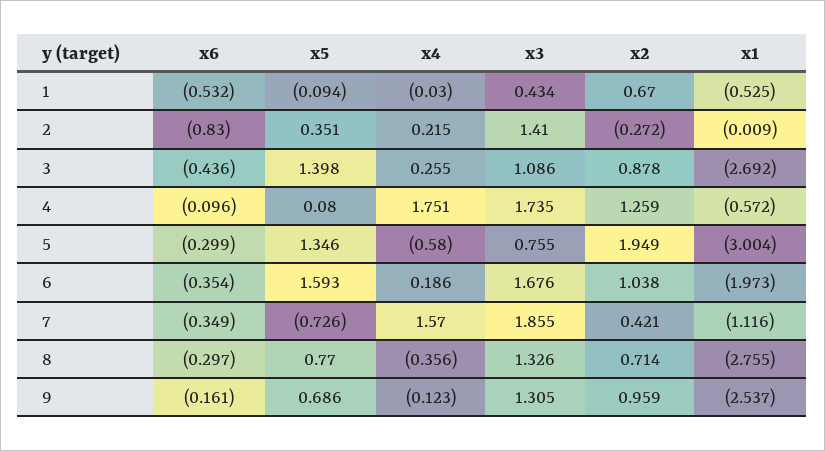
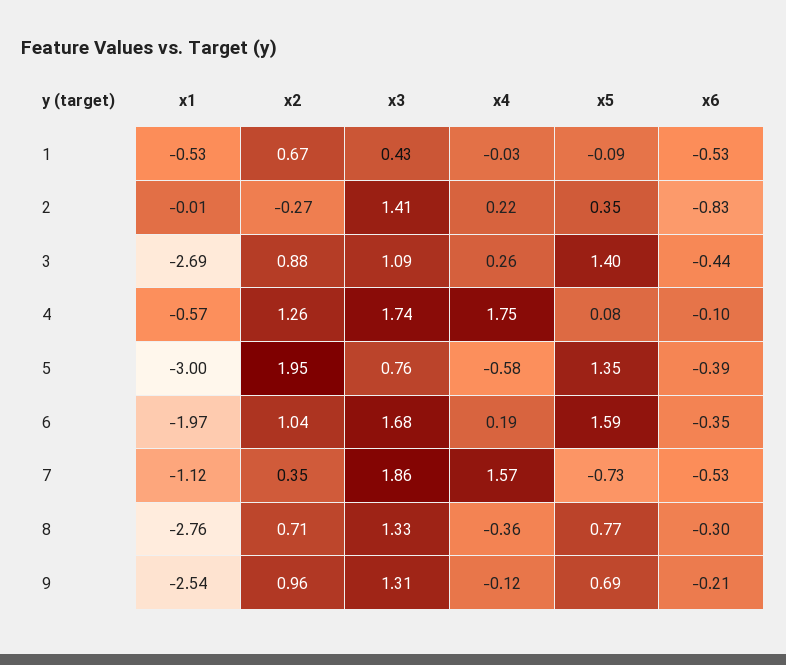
x6, 5: -0.299 -> -0.39
x6, 7: -0.349 -> -0.53
x2, 7: 0.421 -> 0.35
x6, 9: -0.161 -> -0.21

